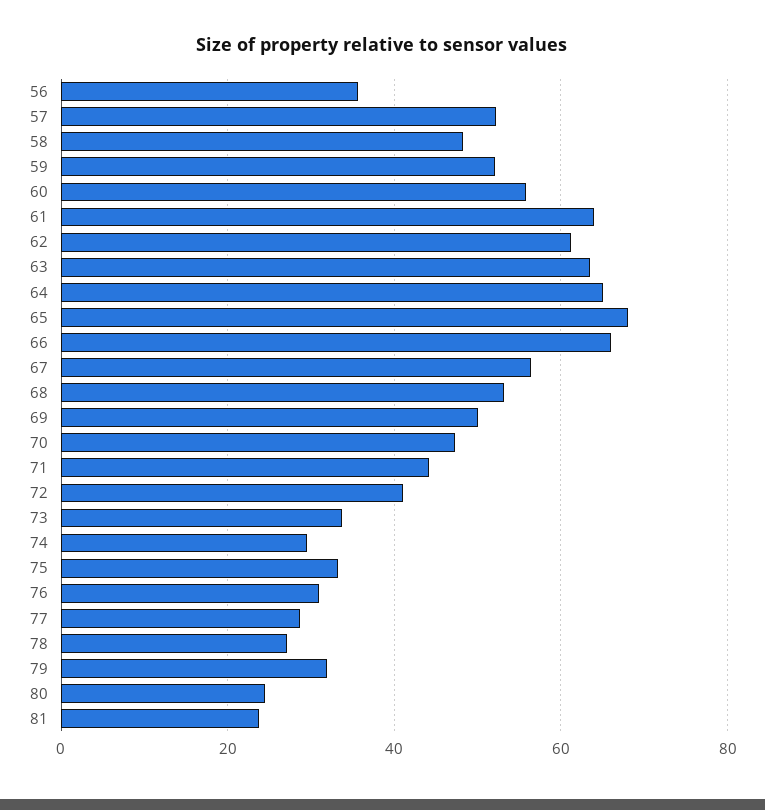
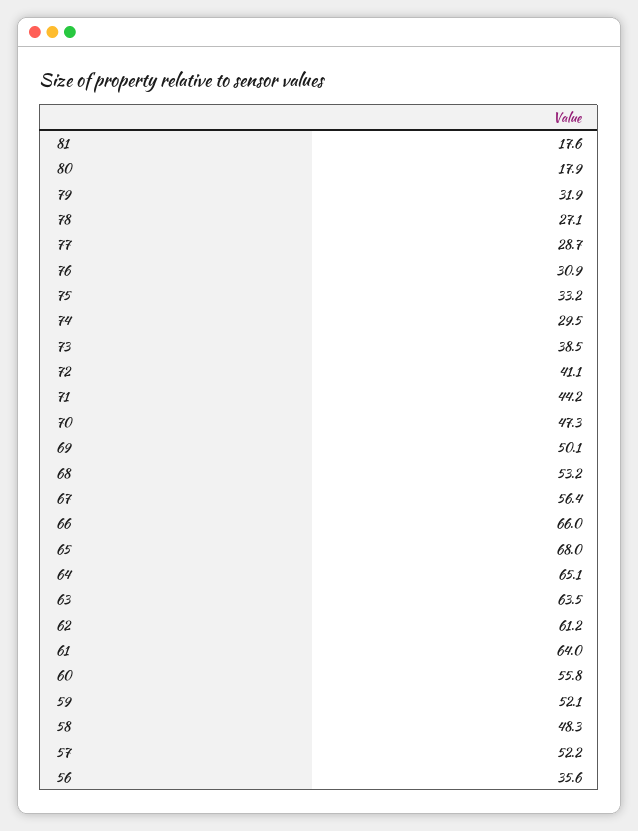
73: 34 -> 38.5
80: 24 -> 17.9
81: 24 -> 17.6

